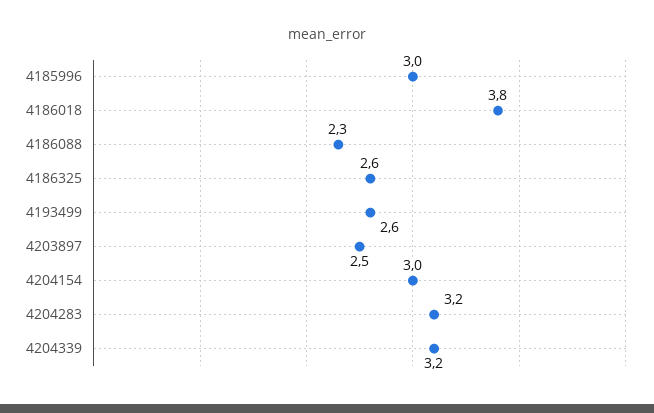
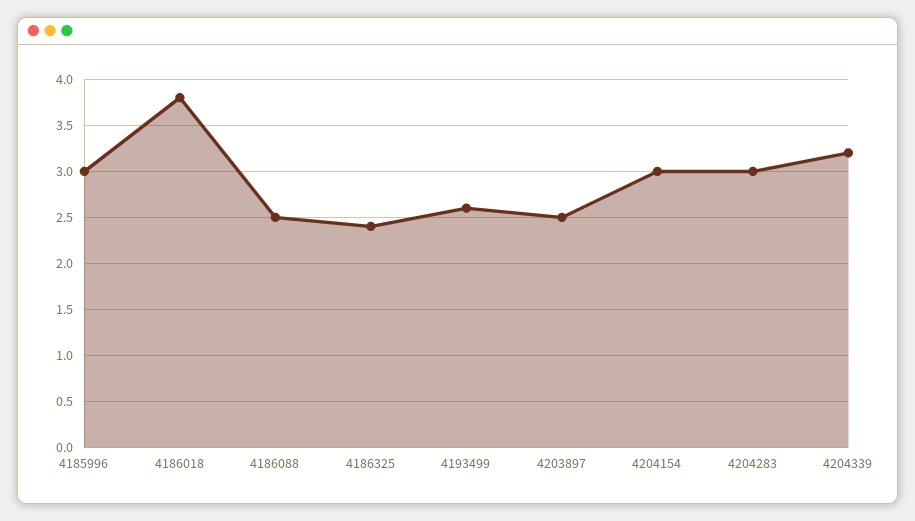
4186088: 2.3 -> 2.5
4186325: 2.6 -> 2.4
4204283: 3.2 -> 3

